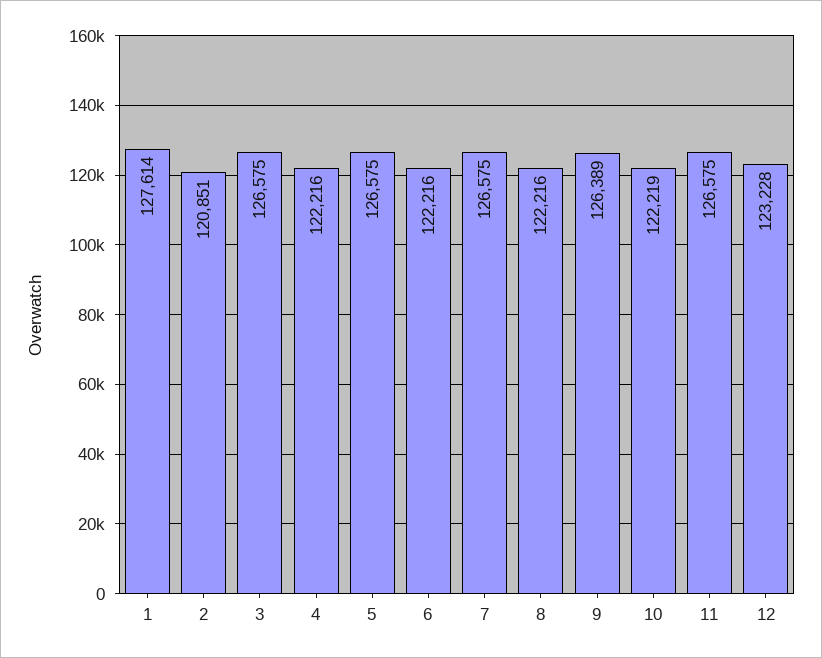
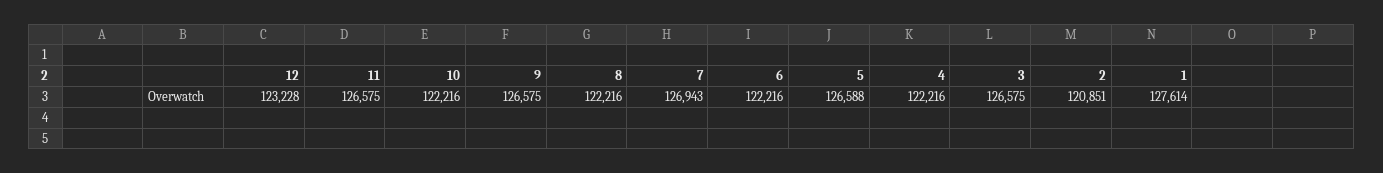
5: 126575 -> 126588
7: 126575 -> 126943
9: 126389 -> 126575
10: 122219 -> 122216

